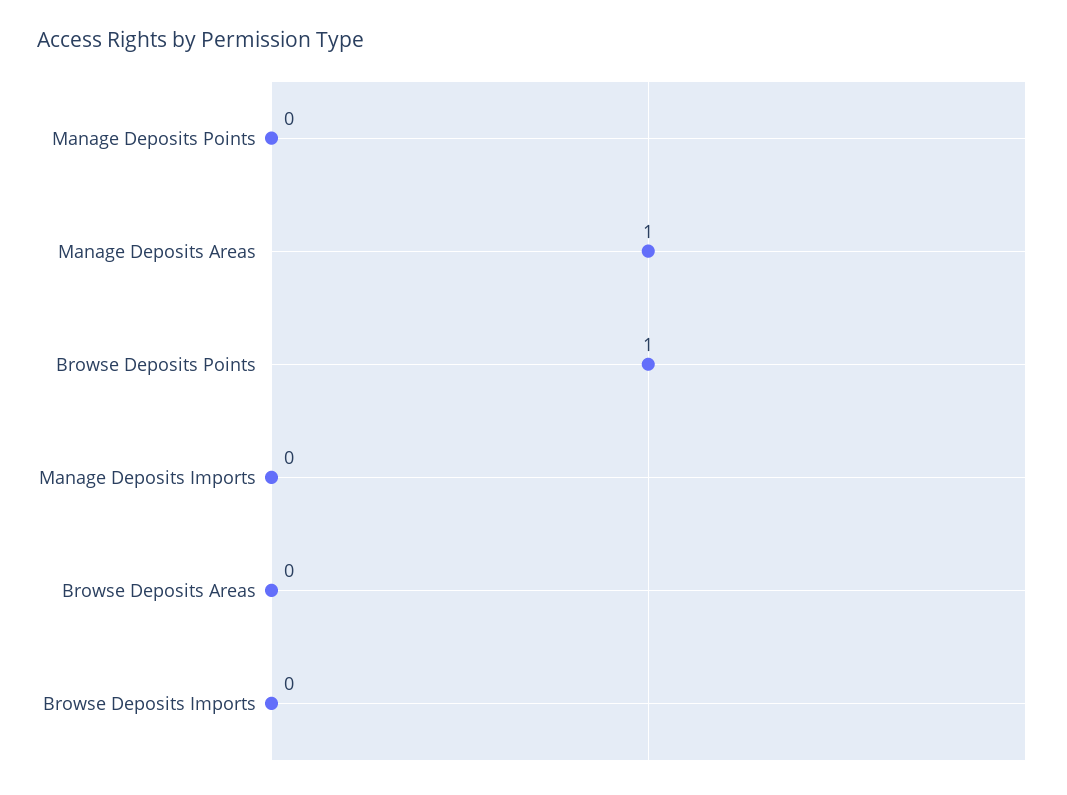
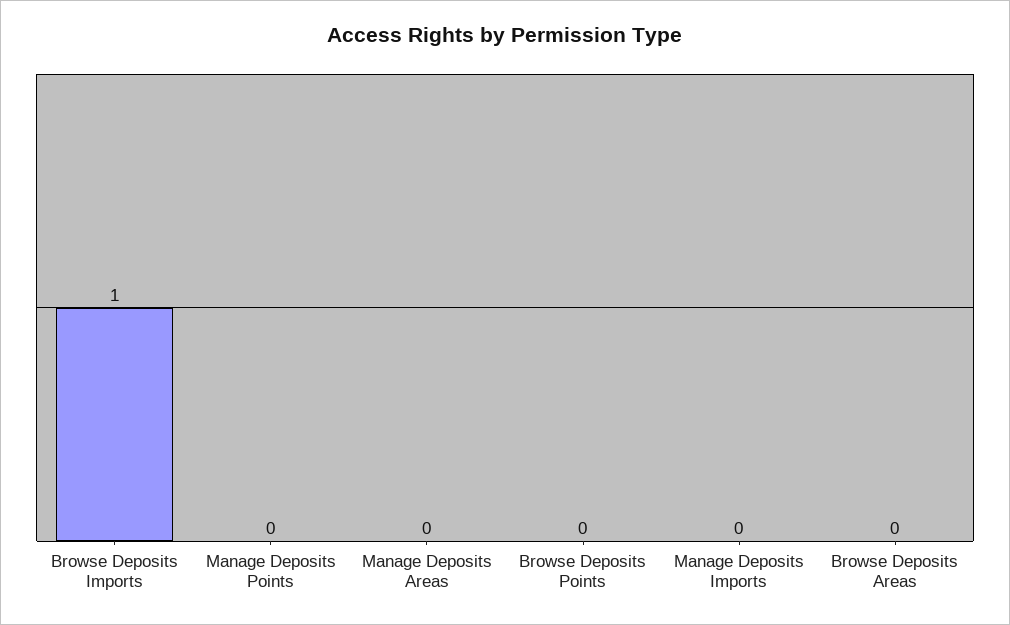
Manage Deposits Areas: 1 -> 0
Browse Deposits Points: 1 -> 0
Browse Deposits Imports: 0 -> 1

